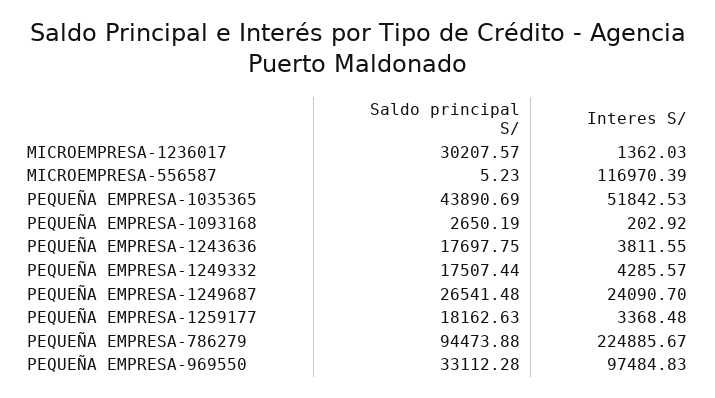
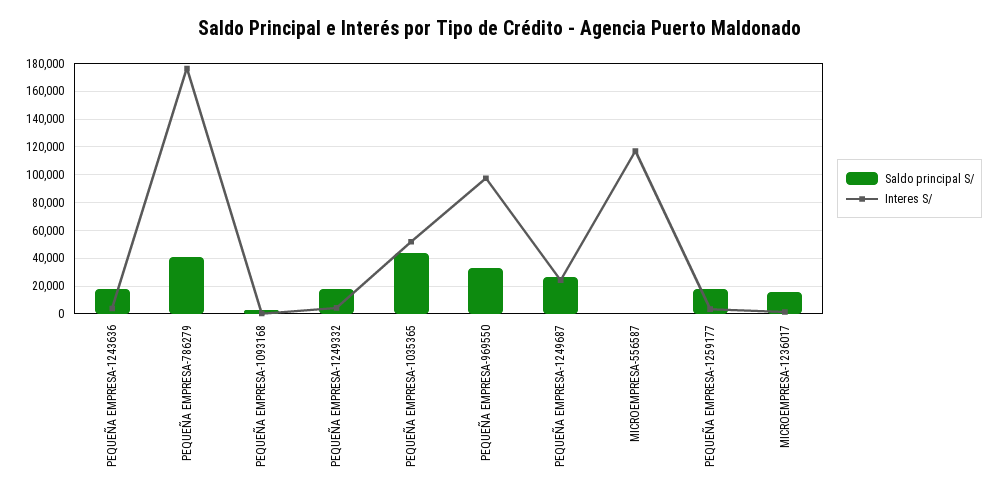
Saldo principal S/, MICROEMPRESA-1236017: 30207.57 -> 15000
Saldo principal S/, PEQUEÑA EMPRESA-786279: 94473.88 -> 40000
Interes S/, PEQUEÑA EMPRESA-786279: 224885.67 -> 175000

